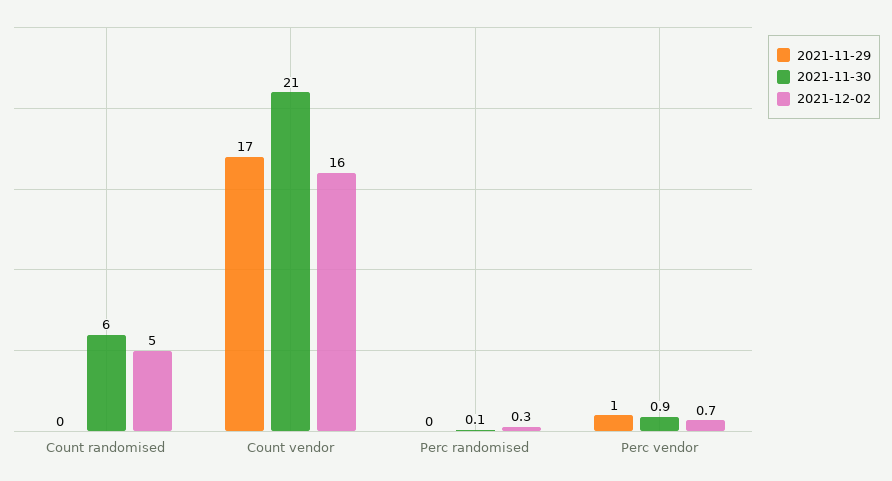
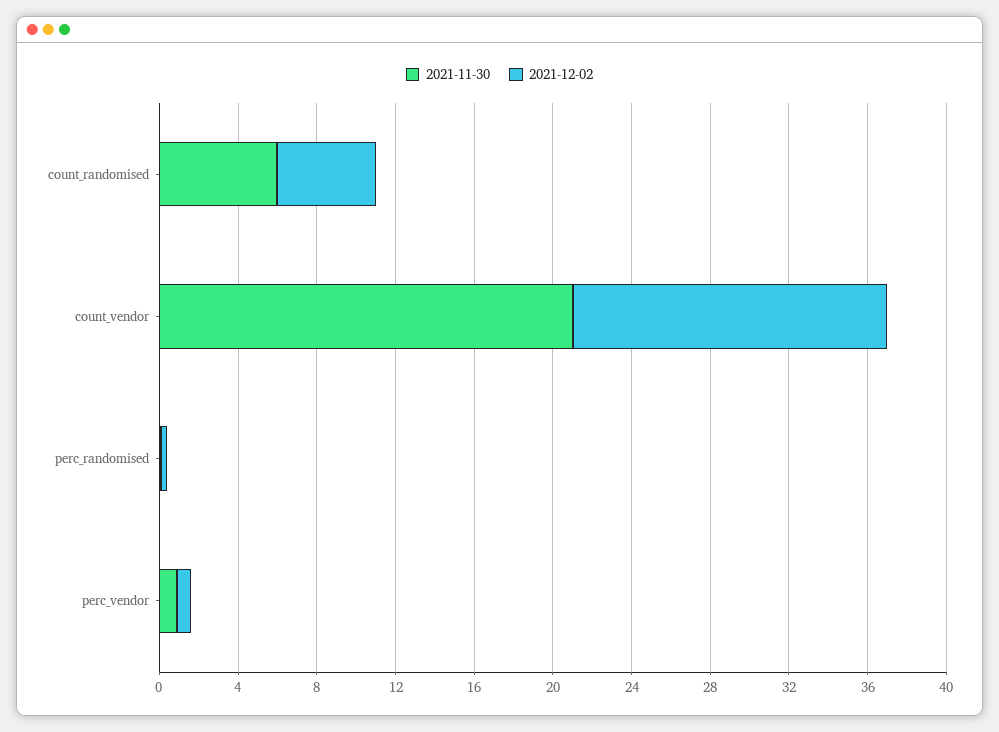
2021-11-29, Count randomised: 0 -> none
2021-11-29, Count vendor: 17 -> none
2021-11-29, Perc randomised: 0 -> none
2021-11-29, Perc vendor: 1 -> none

